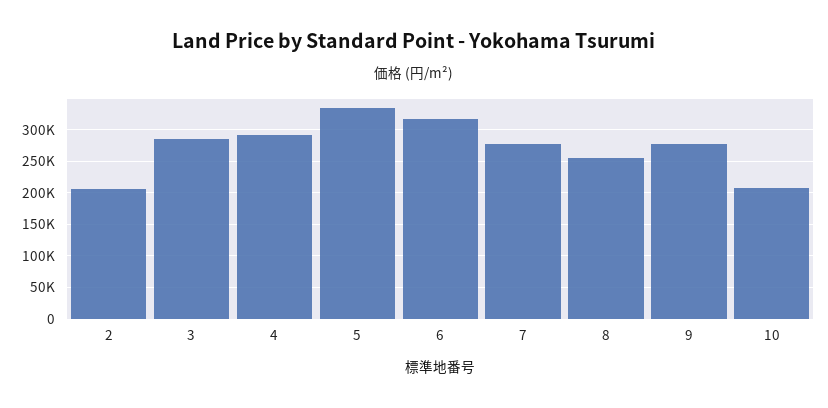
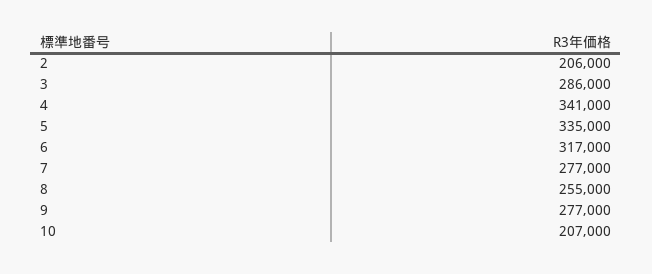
4: 290000 -> 341000

